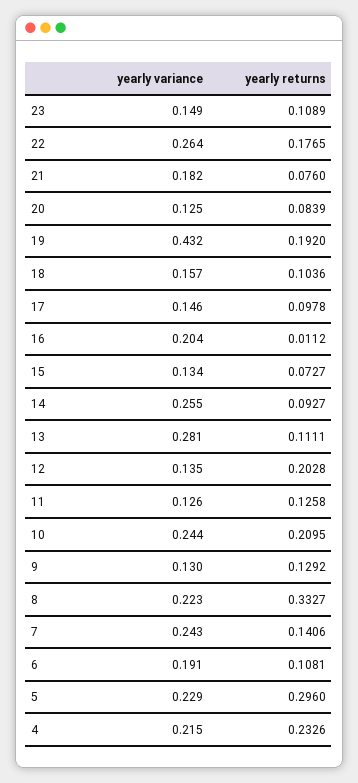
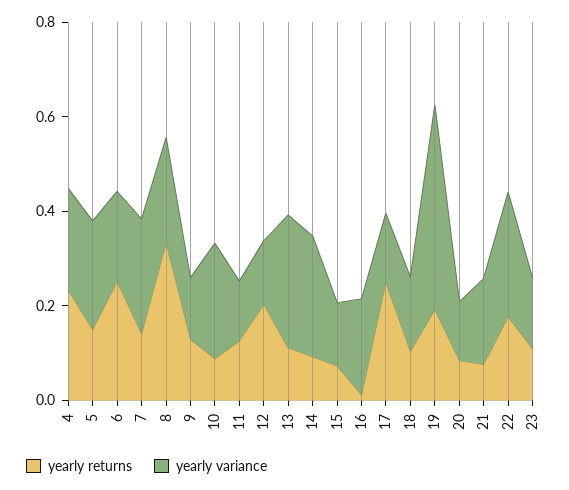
yearly returns, 17: 0.0978 -> 0.25
yearly returns, 10: 0.2095 -> 0.1
yearly returns, 6: 0.1081 -> 0.25
yearly returns, 5: 0.296 -> 0.15

